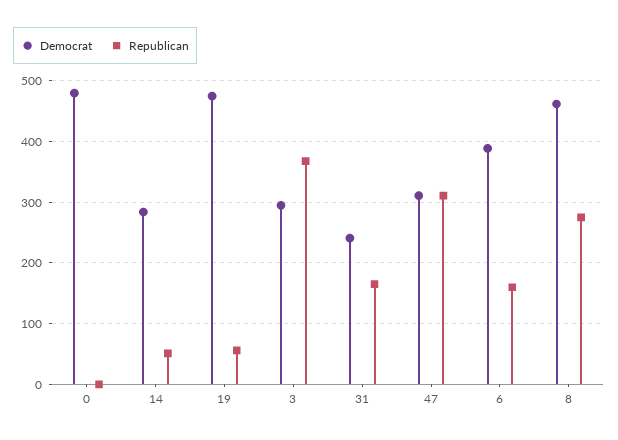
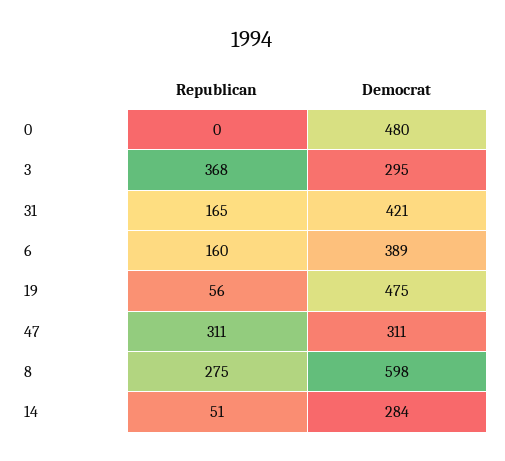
Democrat, 31: 240 -> 421
Democrat, 8: 460 -> 598

